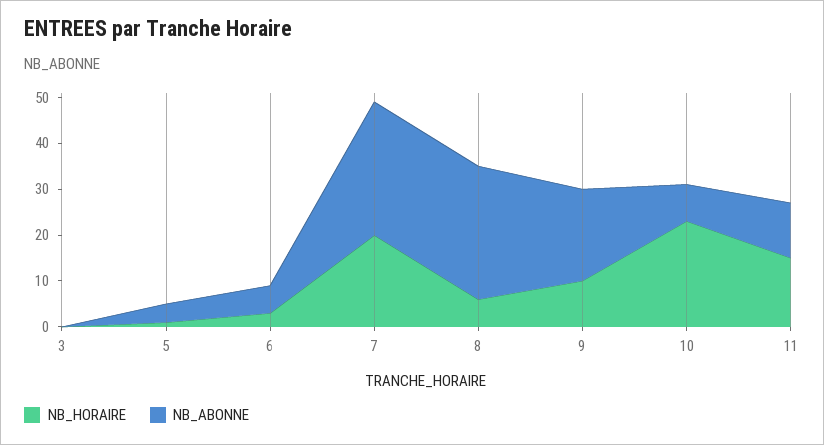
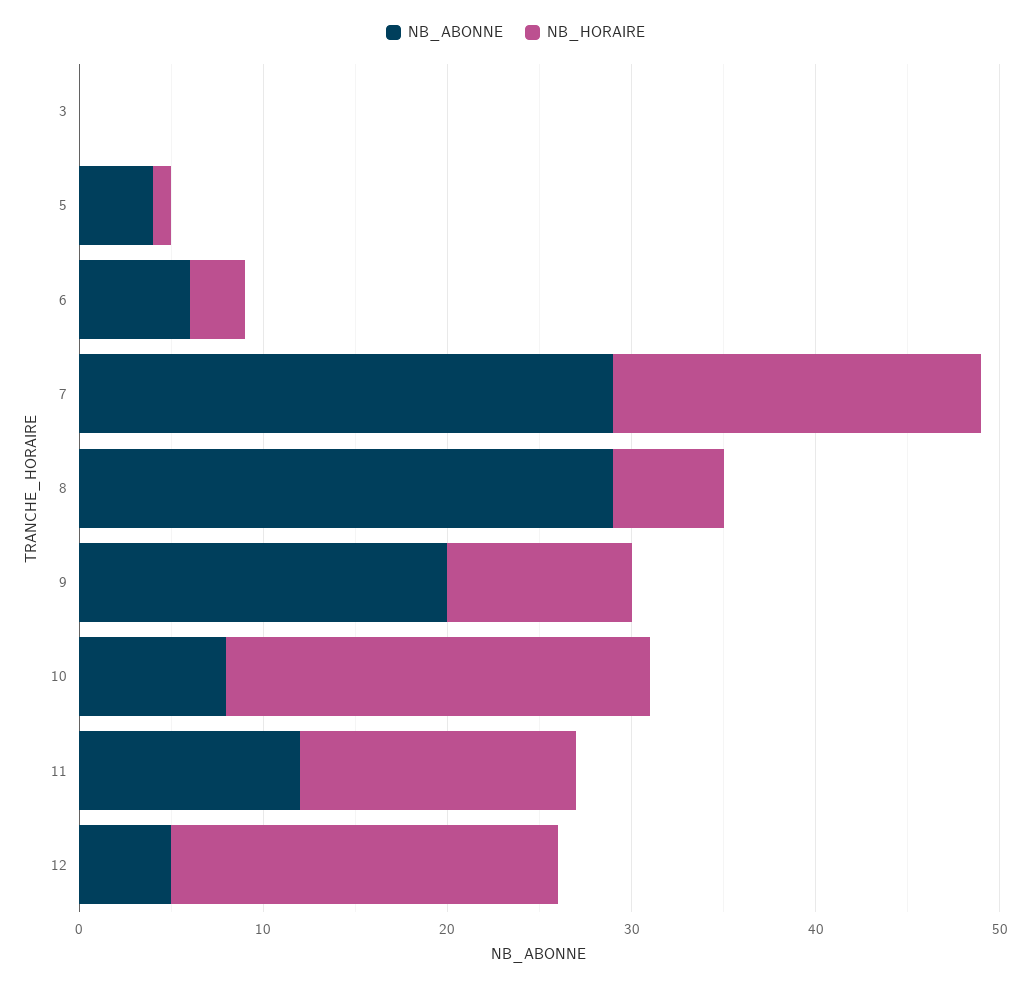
NB_ABONNE, 12: none -> 5
NB_HORAIRE, 12: none -> 21

